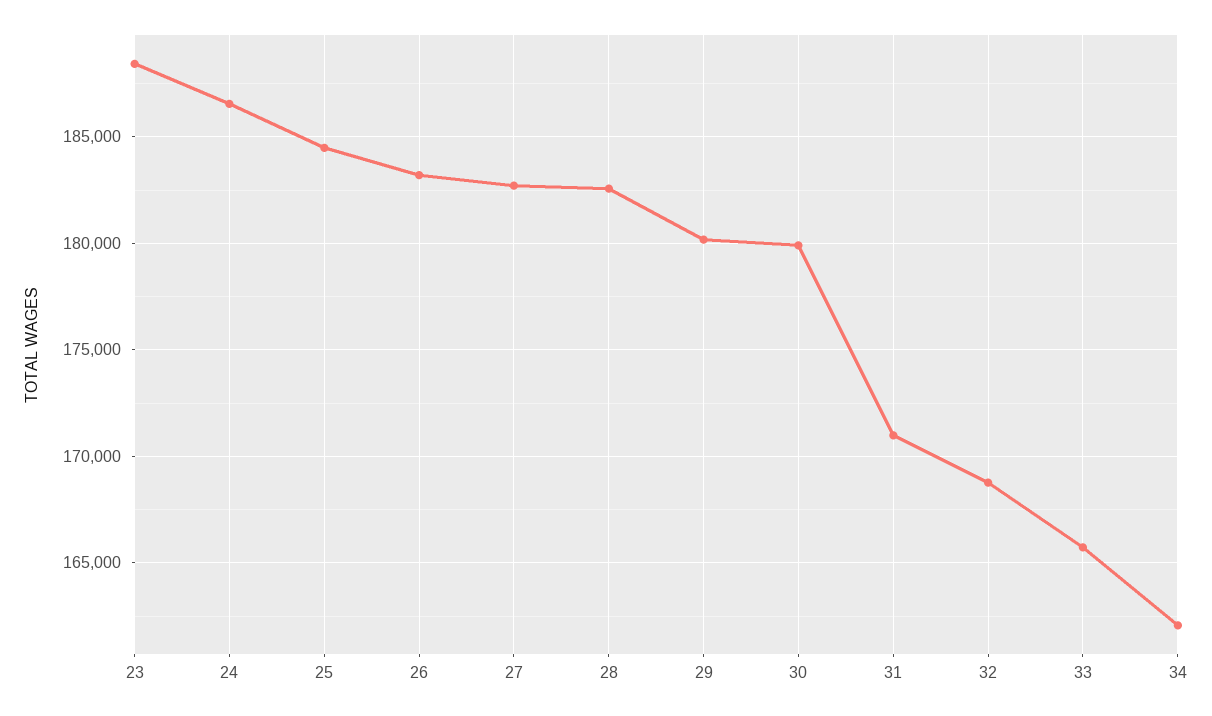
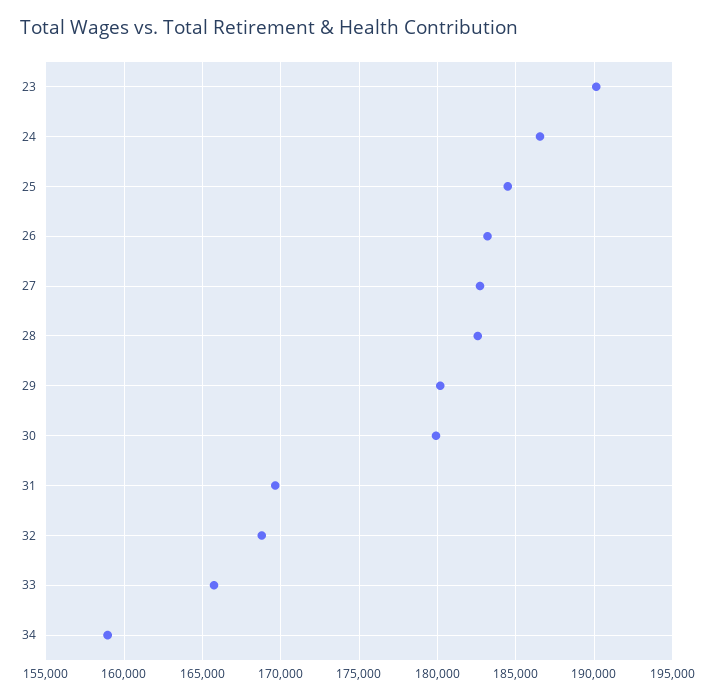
23: 188500 -> 190000
31: 171000 -> 169500
34: 162000 -> 159000

